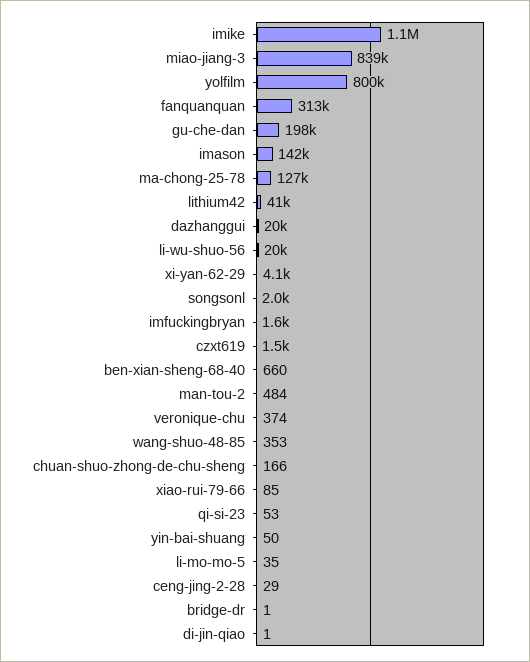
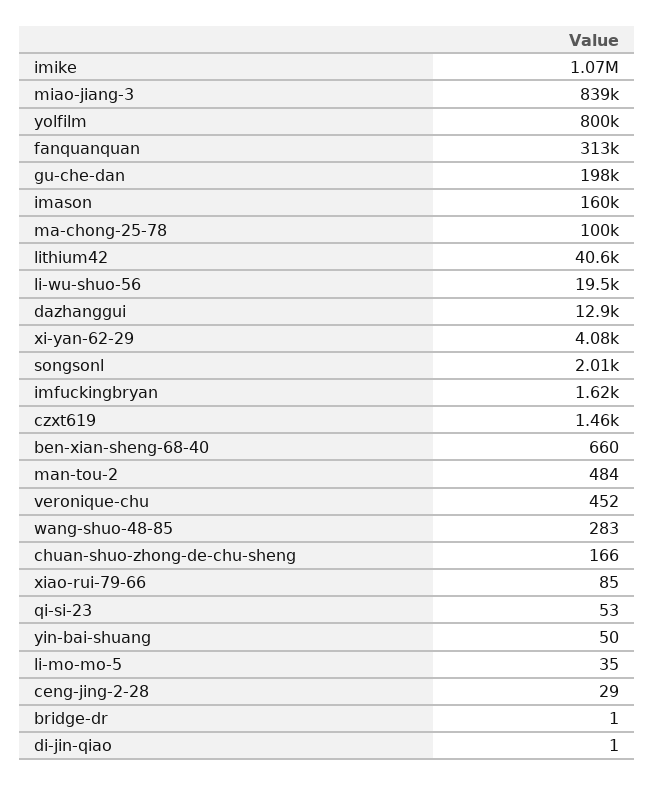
imason: 142000 -> 160000
ma-chong-25-78: 127000 -> 100000
dazhanggui: 20000 -> 12900
veronique-chu: 374 -> 452
wang-shuo-48-85: 353 -> 283

